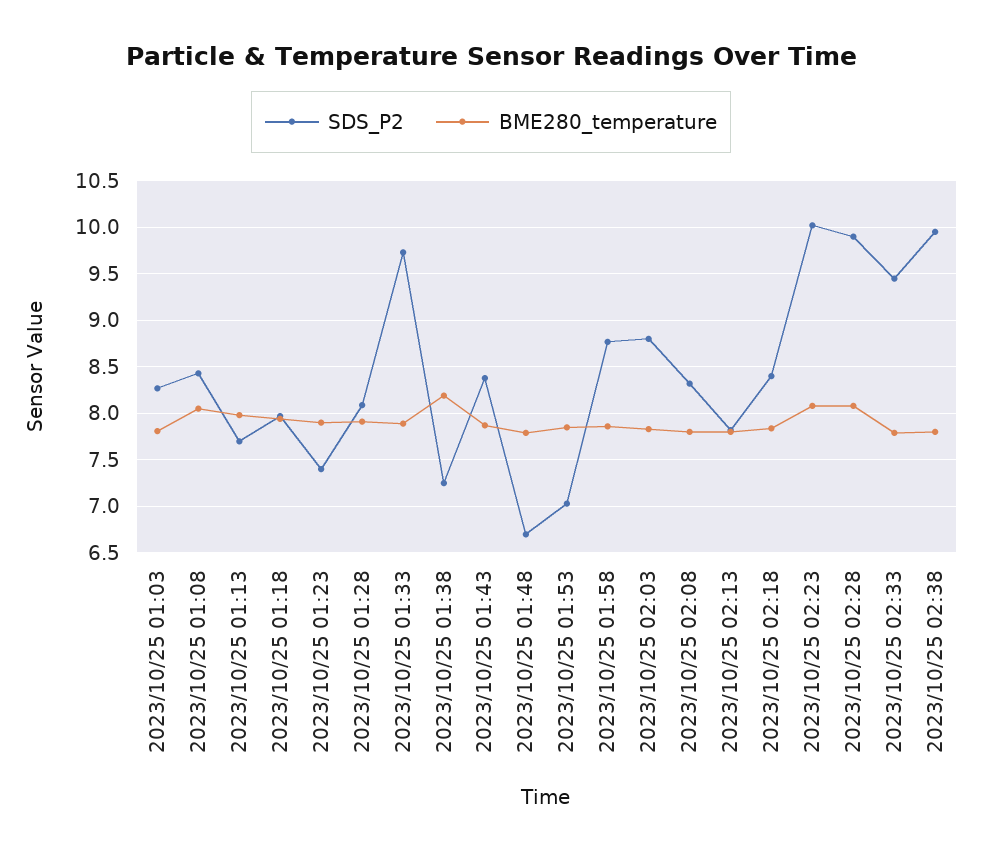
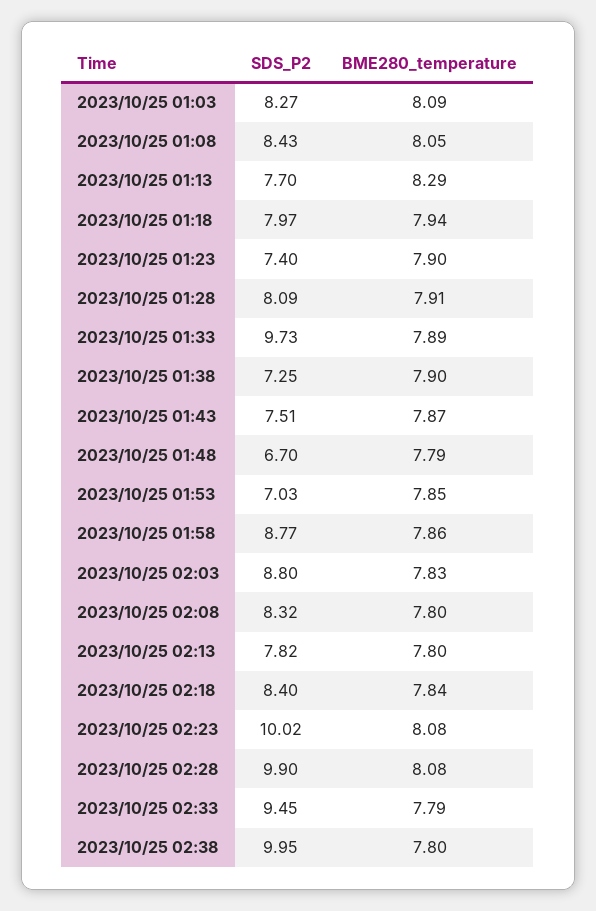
BME280_temperature, 2023/10/25 01:03: 7.8 -> 8.09
BME280_temperature, 2023/10/25 01:13: 8 -> 8.29
BME280_temperature, 2023/10/25 01:38: 8.2 -> 7.9
SDS_P2, 2023/10/25 01:43: 8.4 -> 7.51

